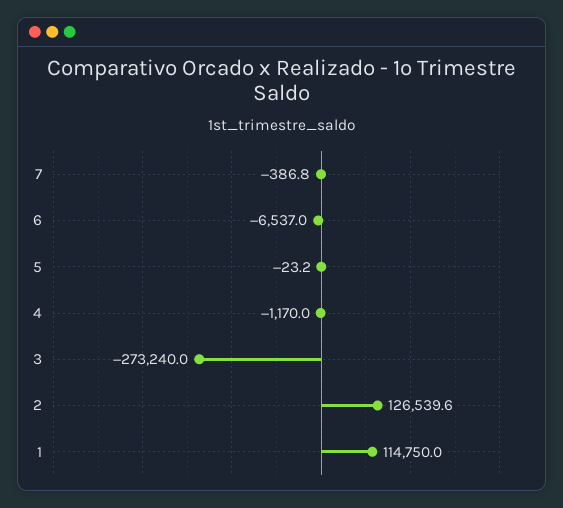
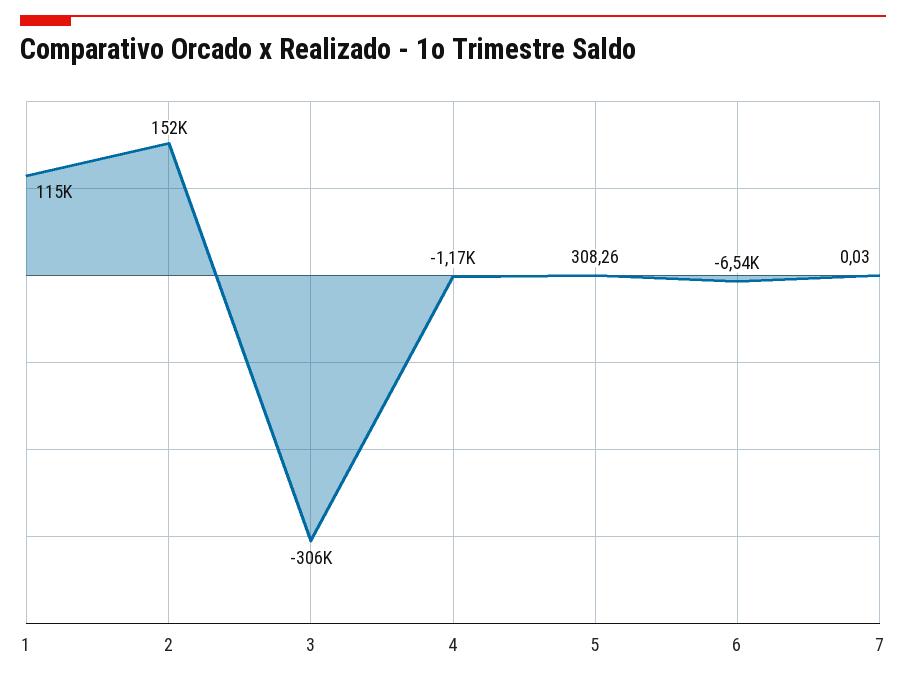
7: -386.8 -> 0.03
5: -23.2 -> 308.26
3: -273240 -> -306000
2: 126539.6 -> 152000

